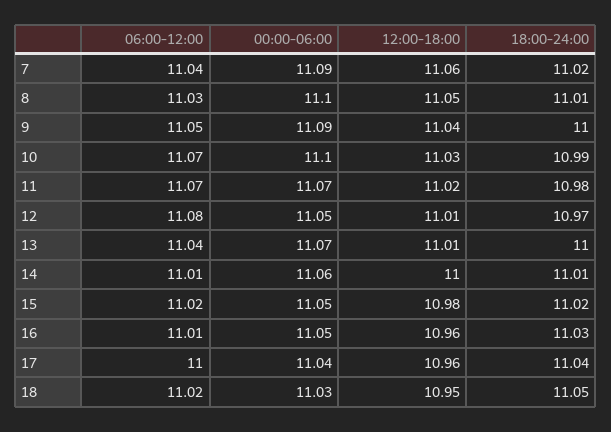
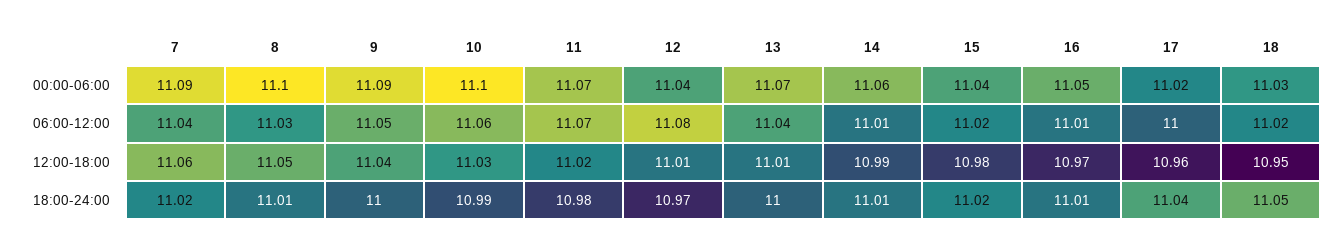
06:00-12:00, 10: 11.07 -> 11.06
00:00-06:00, 12: 11.05 -> 11.04
12:00-18:00, 14: 11 -> 10.99
00:00-06:00, 15: 11.05 -> 11.04
12:00-18:00, 16: 10.96 -> 10.97
18:00-24:00, 16: 11.03 -> 11.01
00:00-06:00, 17: 11.04 -> 11.02

